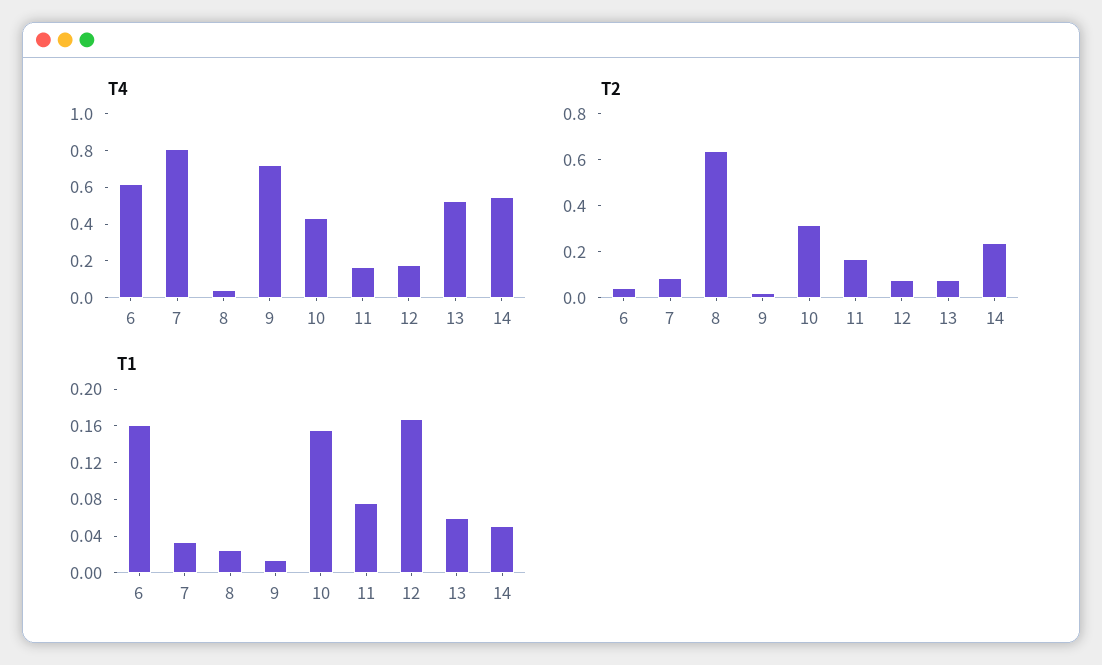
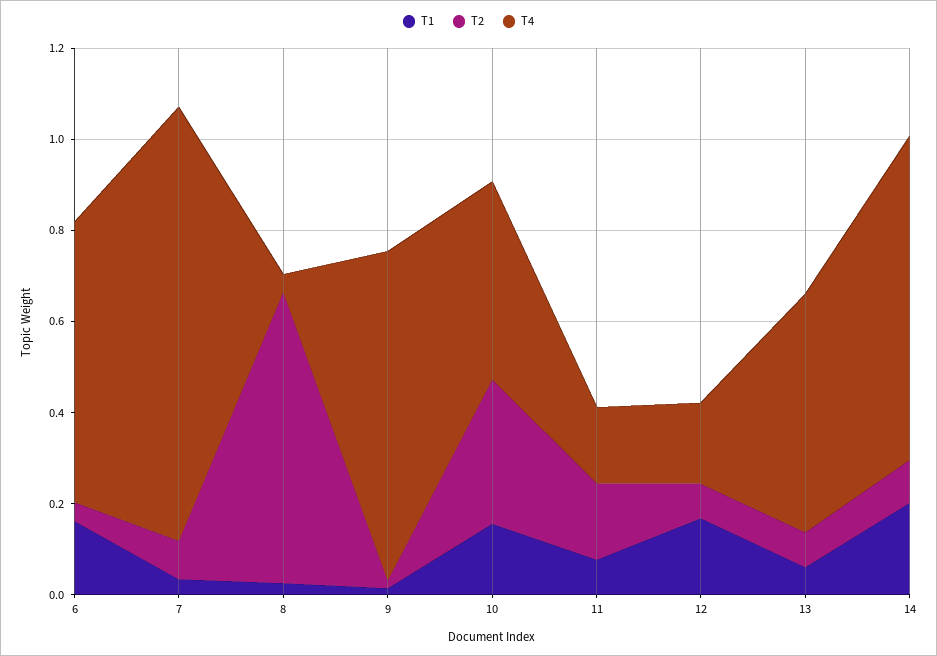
T4, 7: 0.8 -> 0.95
T4, 14: 0.55 -> 0.7
T2, 14: 0.25 -> 0.1
T1, 14: 0.05 -> 0.2

